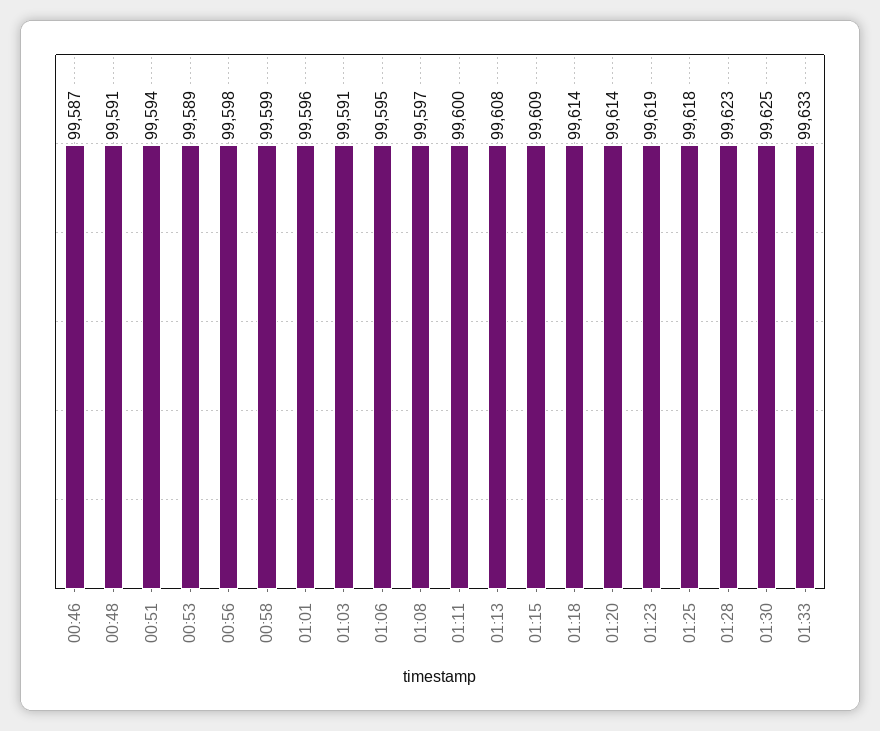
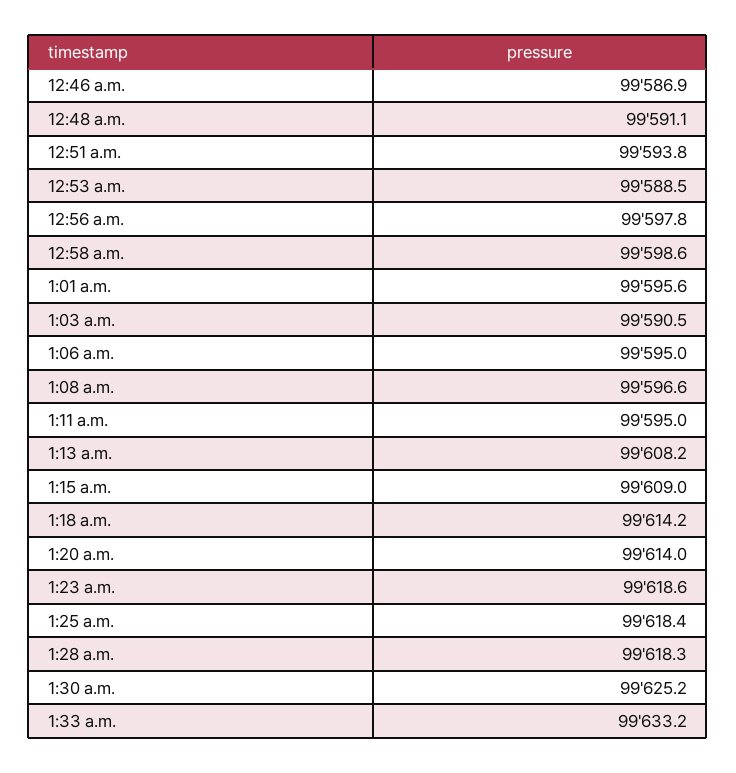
01:11: 99600 -> 99595
01:28: 99623 -> 99618.3

